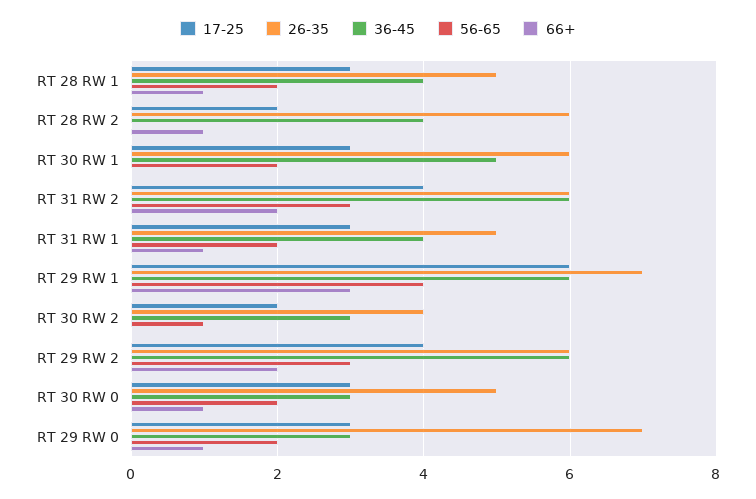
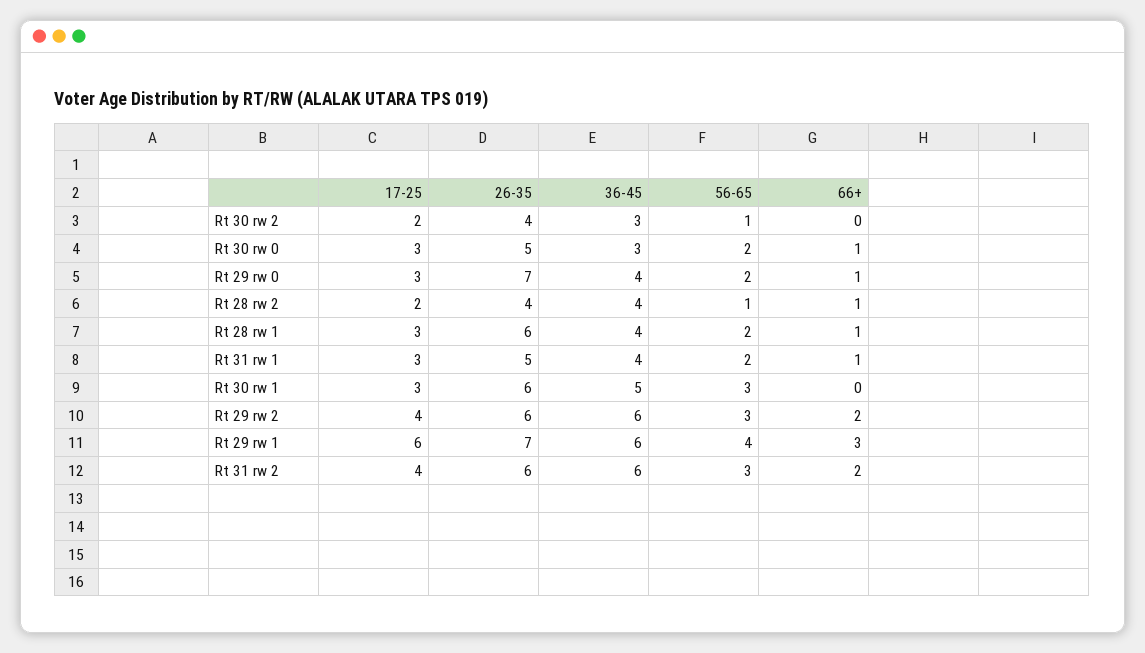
26-35, RT 28 RW 1: 5 -> 6
26-35, RT 28 RW 2: 6 -> 4
56-65, RT 28 RW 2: 0 -> 1
56-65, RT 30 RW 1: 2 -> 3
36-45, RT 29 RW 0: 3 -> 4

